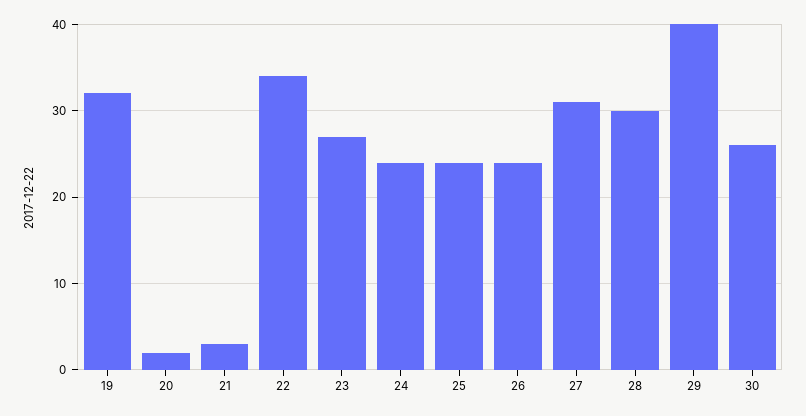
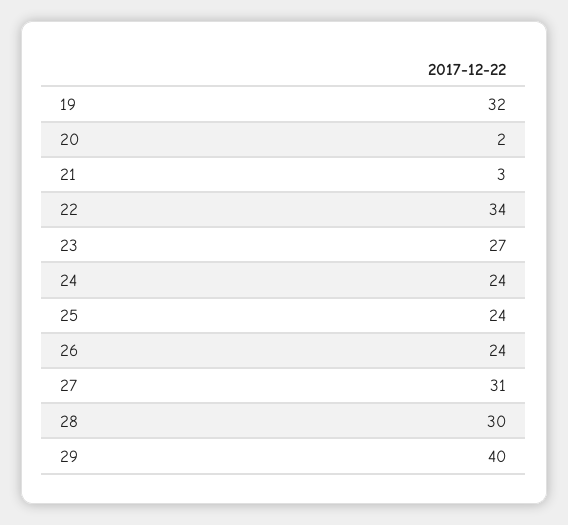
30: 26 -> none

